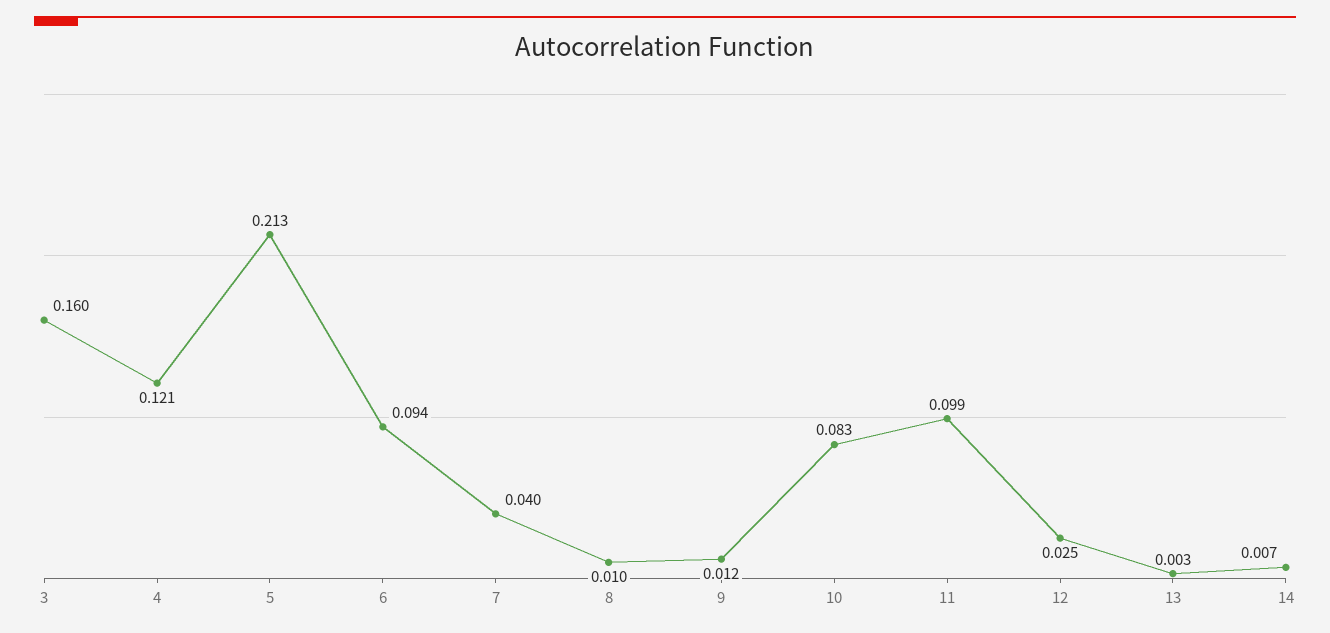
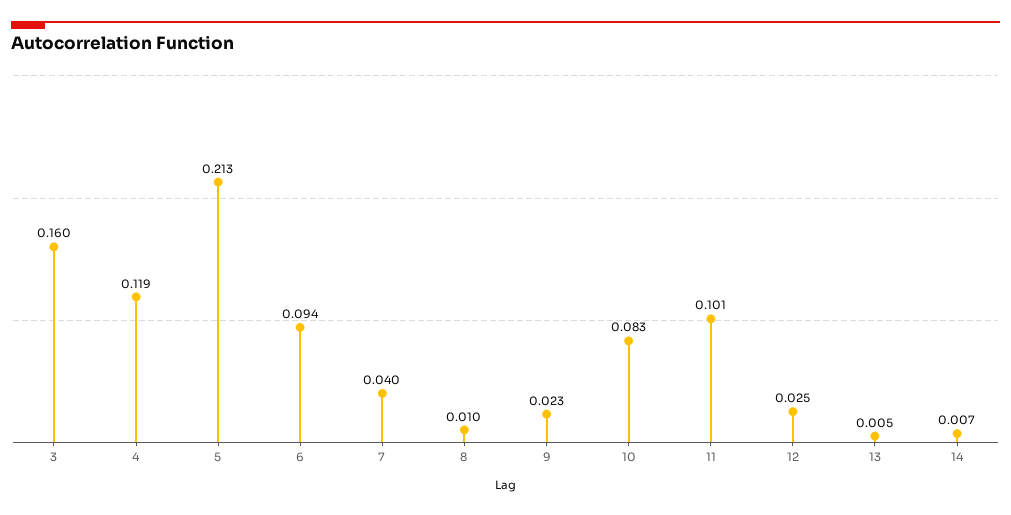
4: 0.121 -> 0.119
9: 0.012 -> 0.023
11: 0.099 -> 0.101
13: 0.003 -> 0.005

